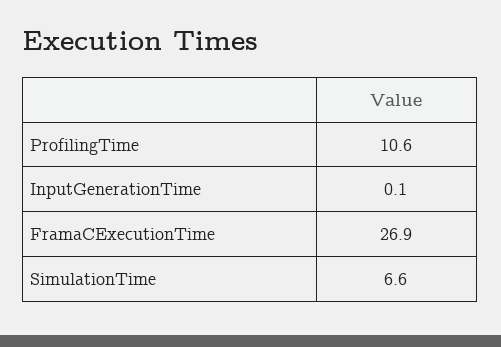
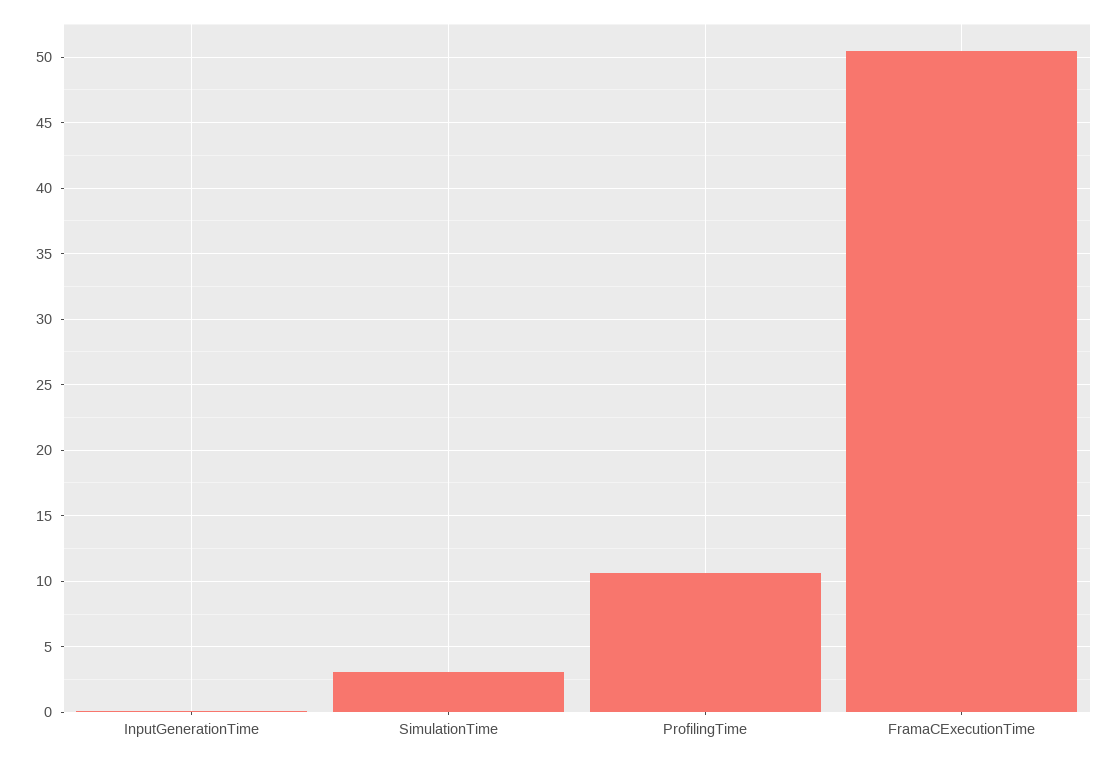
FramaCExecutionTime: 26.9 -> 50.5
SimulationTime: 6.6 -> 3

